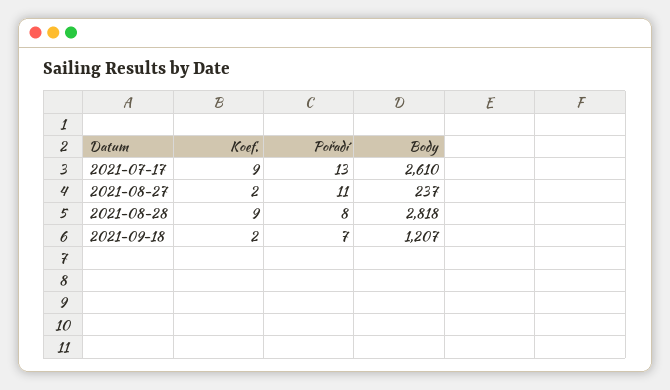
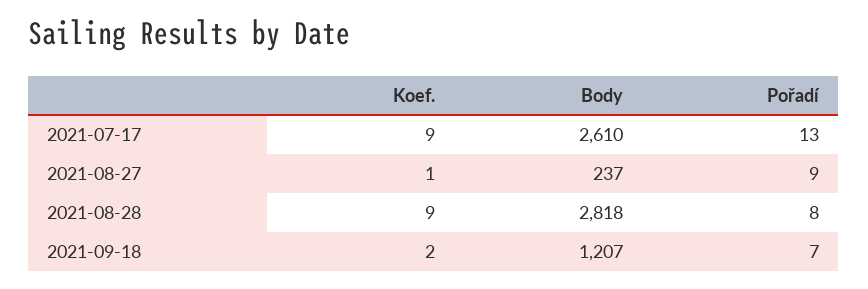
Koef., 2021-08-27: 2 -> 1
Pořadí, 2021-08-27: 11 -> 9

